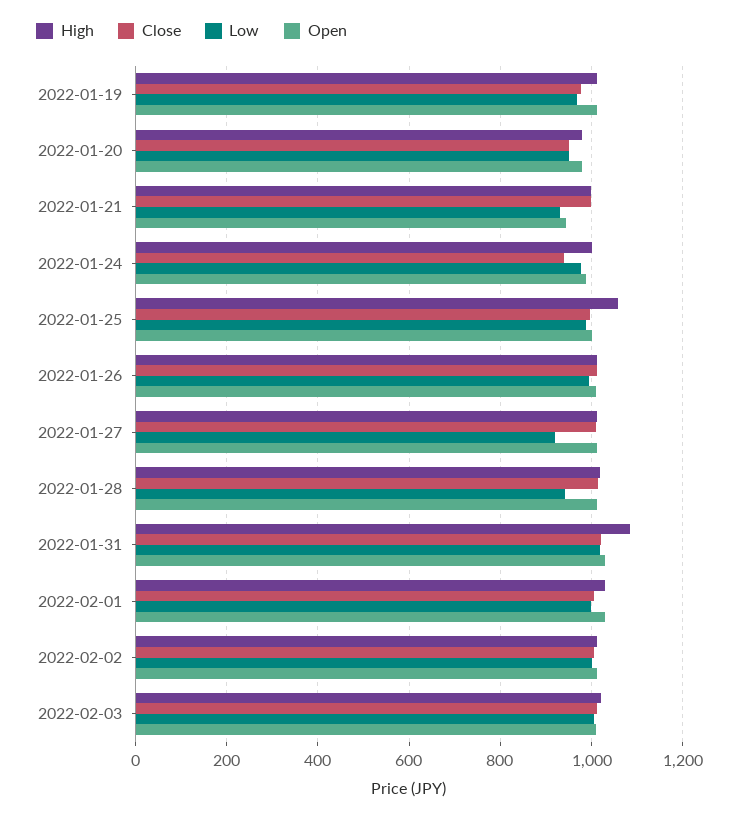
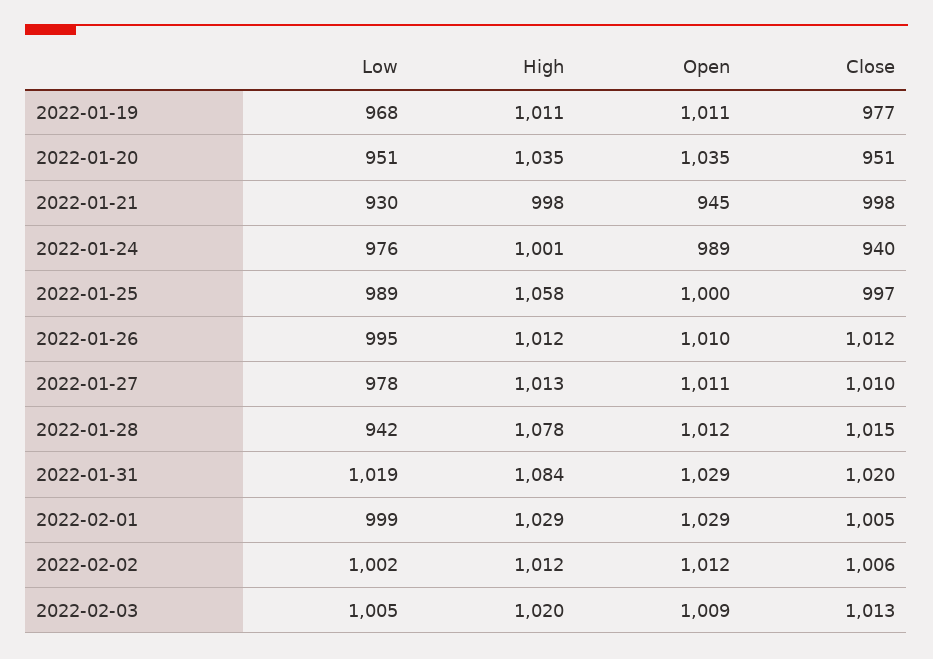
High, 2022-01-20: 980 -> 1035
Open, 2022-01-20: 980 -> 1035
Low, 2022-01-27: 920 -> 978
High, 2022-01-28: 1020 -> 1078

